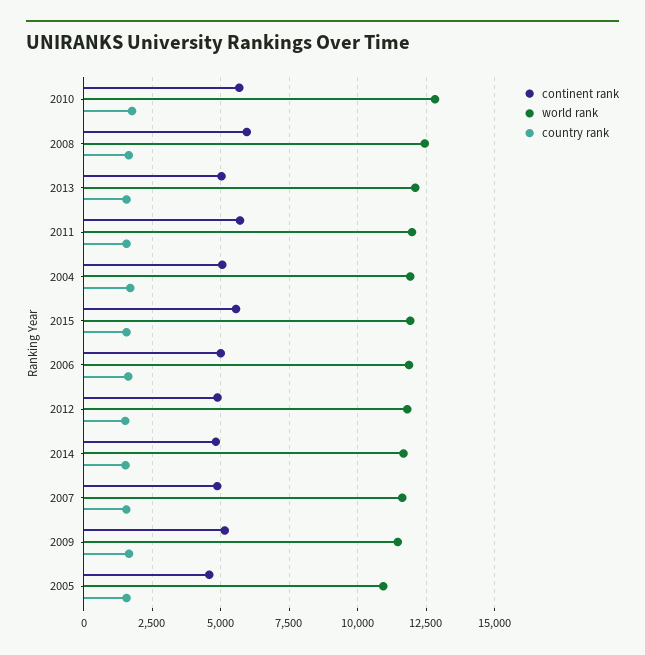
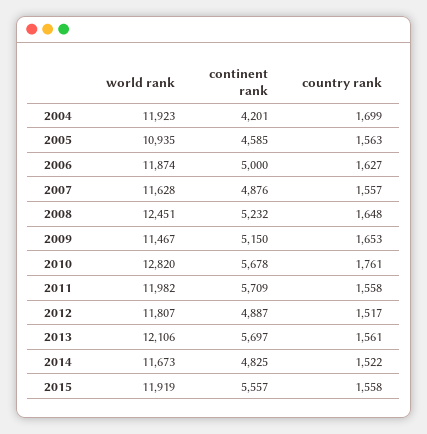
continent rank, 2008: 6000 -> 5232
continent rank, 2013: 5000 -> 5697
continent rank, 2004: 5000 -> 4201

